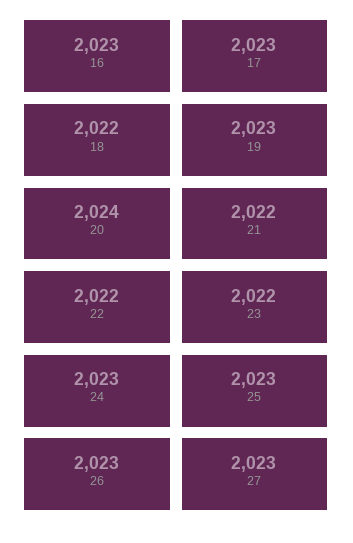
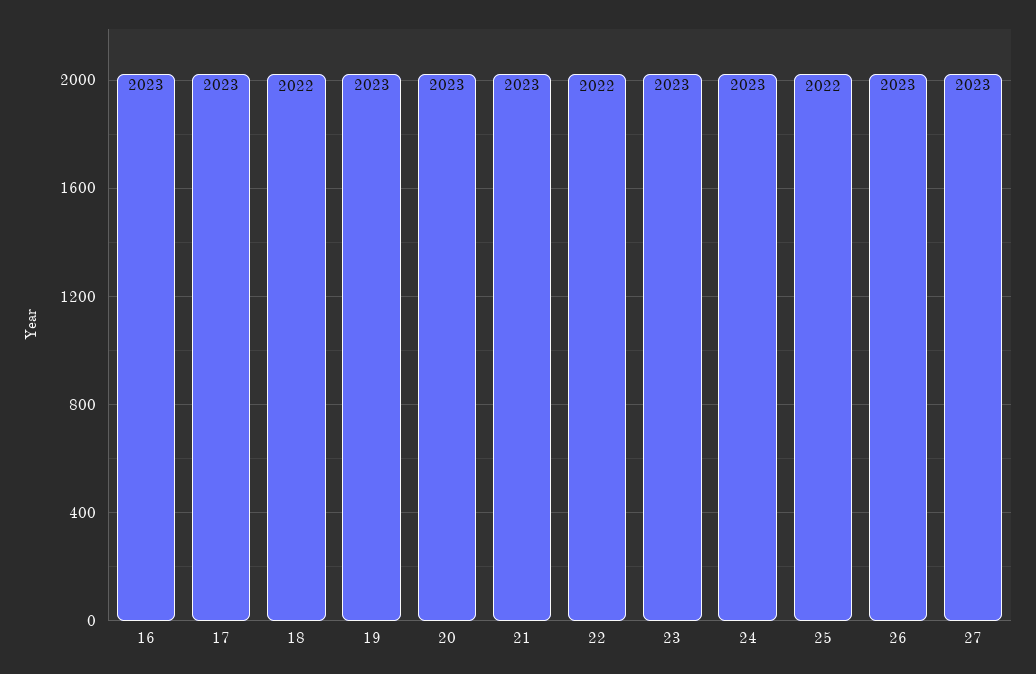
20: 2024 -> 2023
21: 2022 -> 2023
23: 2022 -> 2023
25: 2023 -> 2022

